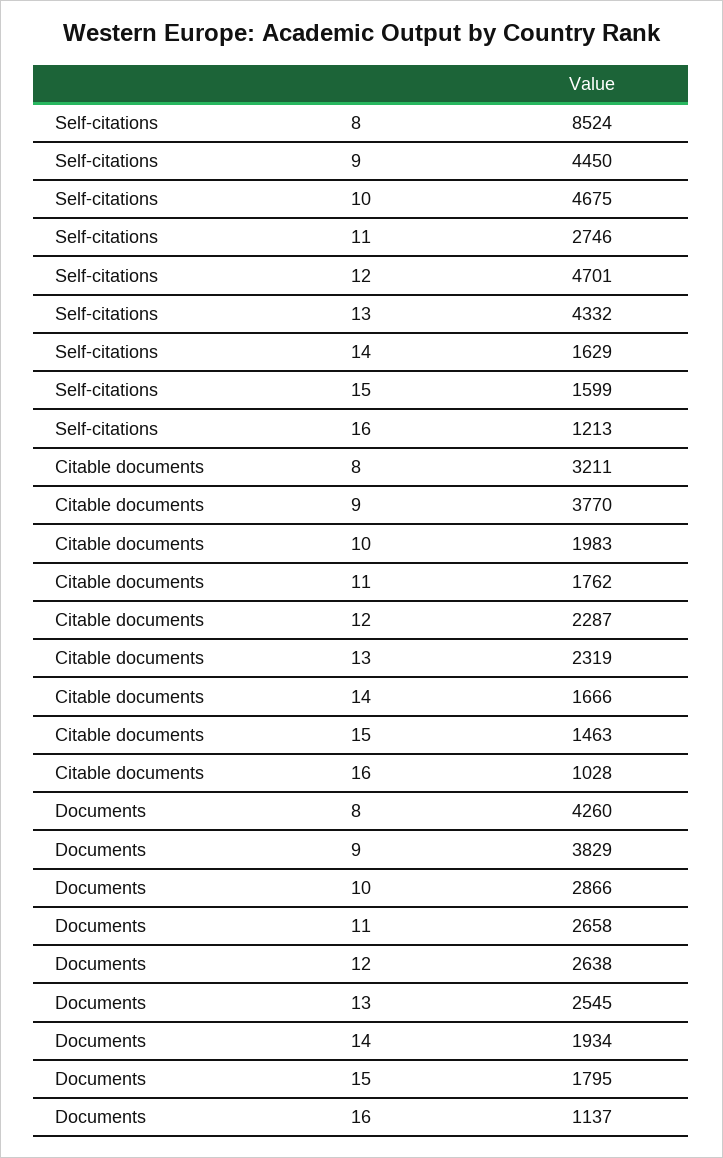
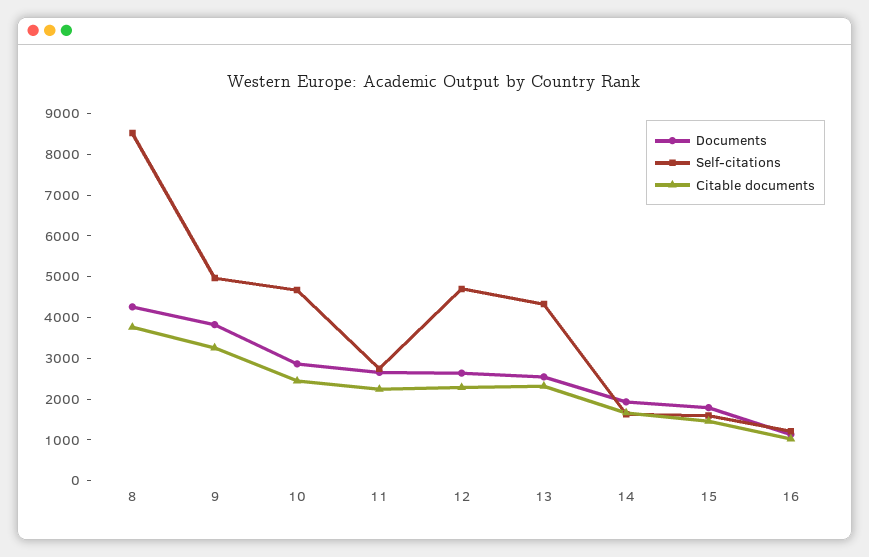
Self-citations, 9: 4450 -> 5000
Citable documents, 8: 3211 -> 3800
Citable documents, 9: 3770 -> 3200
Citable documents, 10: 1983 -> 2400
Citable documents, 11: 1762 -> 2200

